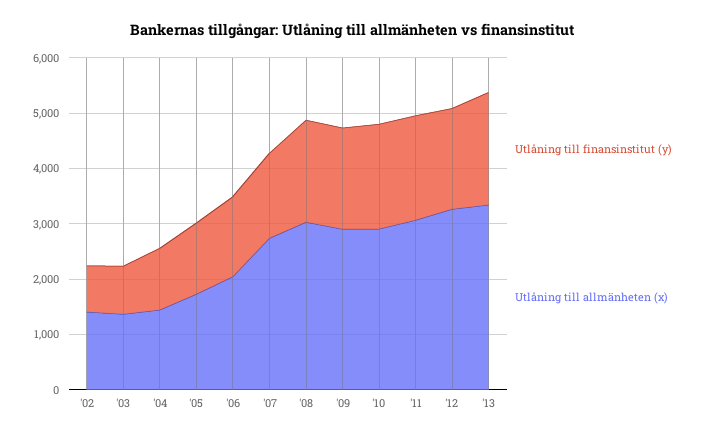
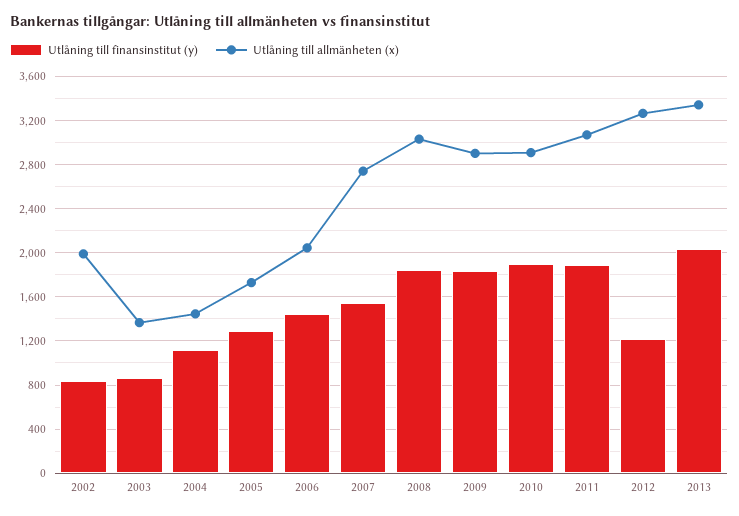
Utlåning till allmänheten (x), '02: 1400 -> 2000
Utlåning till finansinstitut (y), '12: 1800 -> 1200

